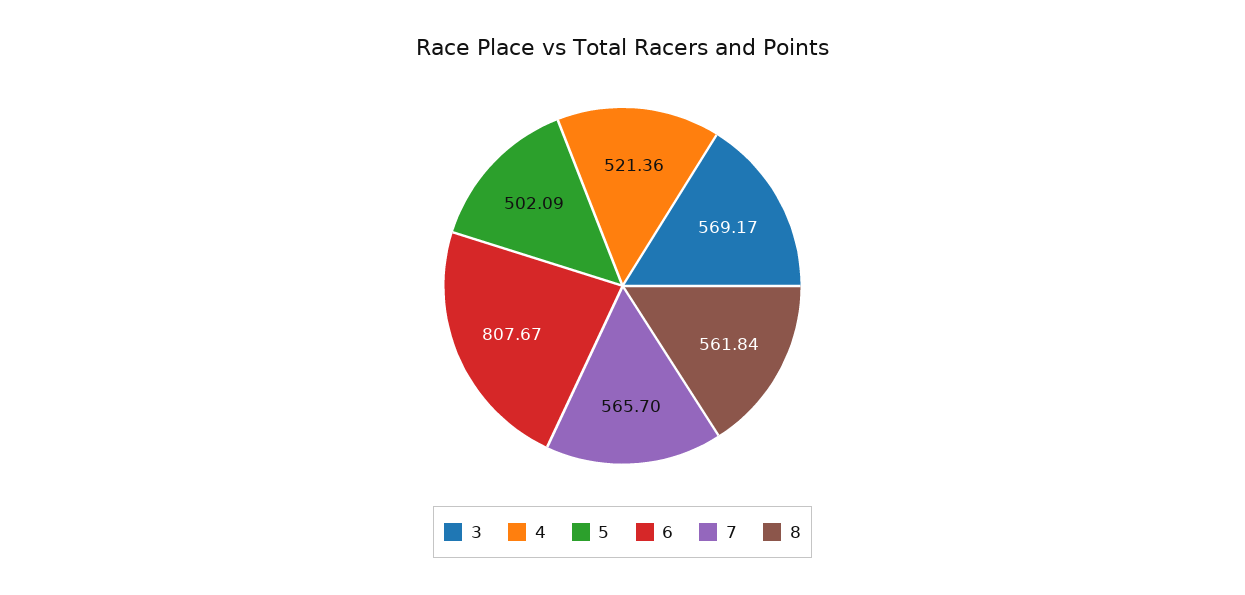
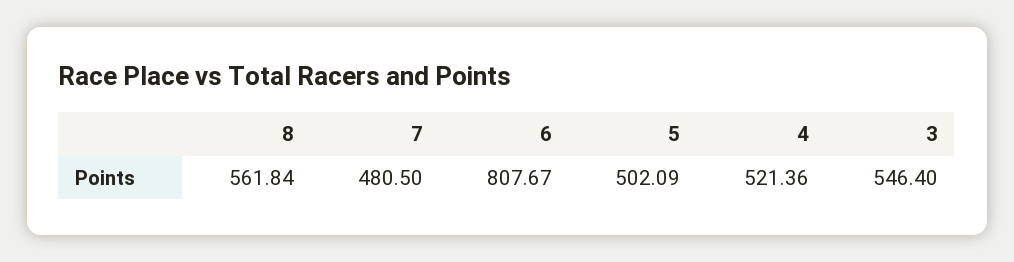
3: 569.17 -> 546.4
7: 565.7 -> 480.5

